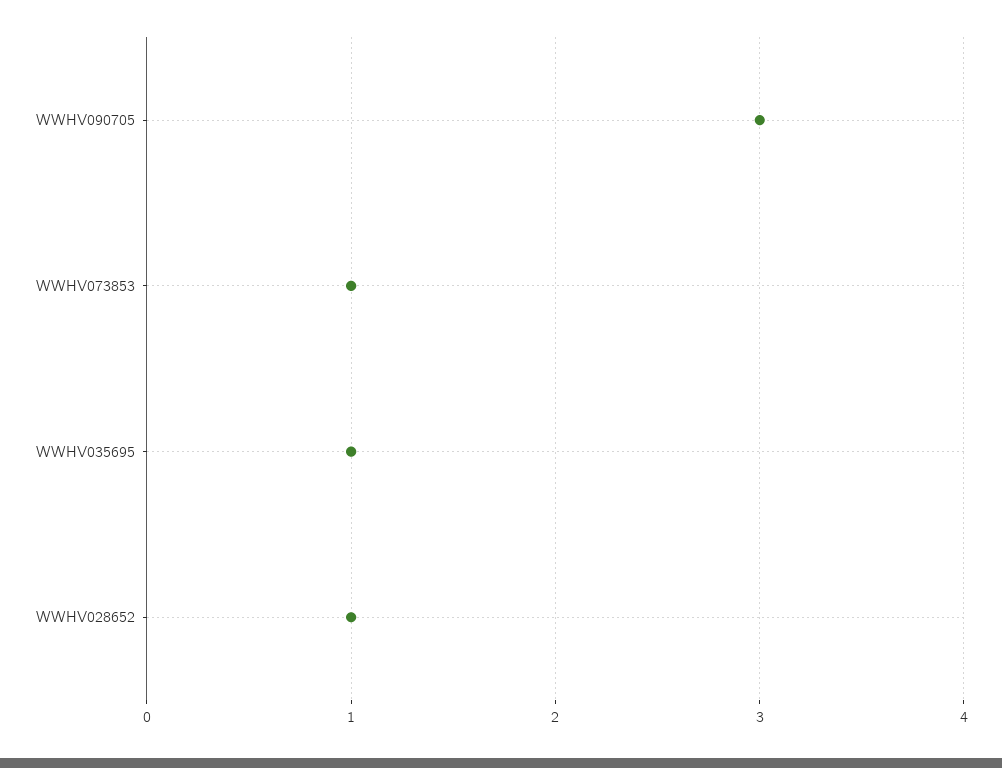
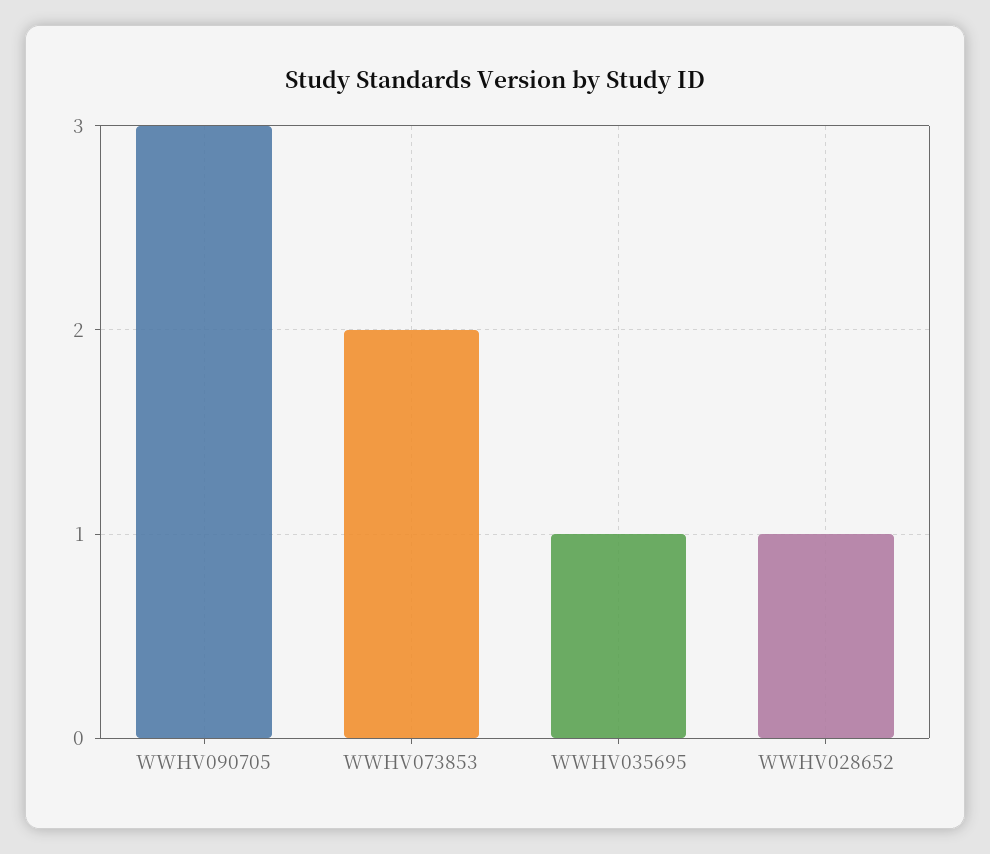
WWHV073853: 1 -> 2

